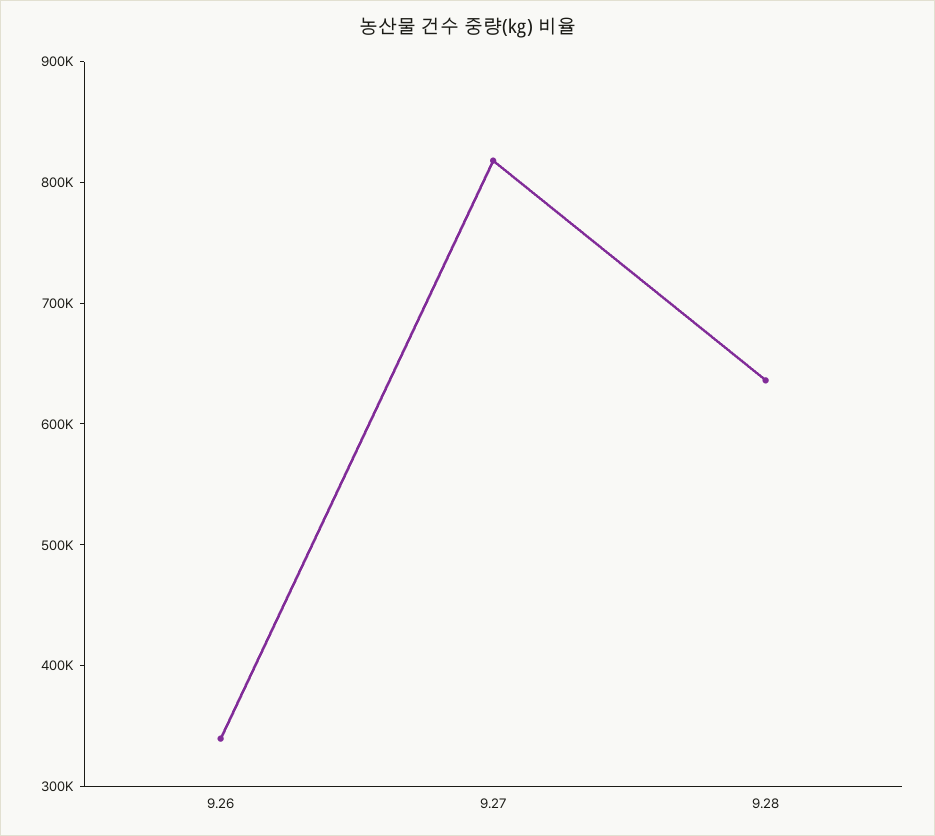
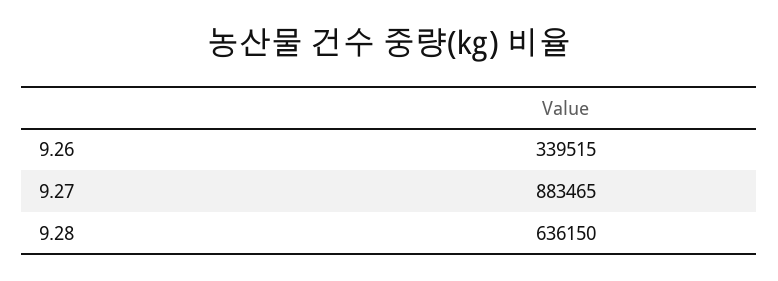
9.27: 820000 -> 883465

